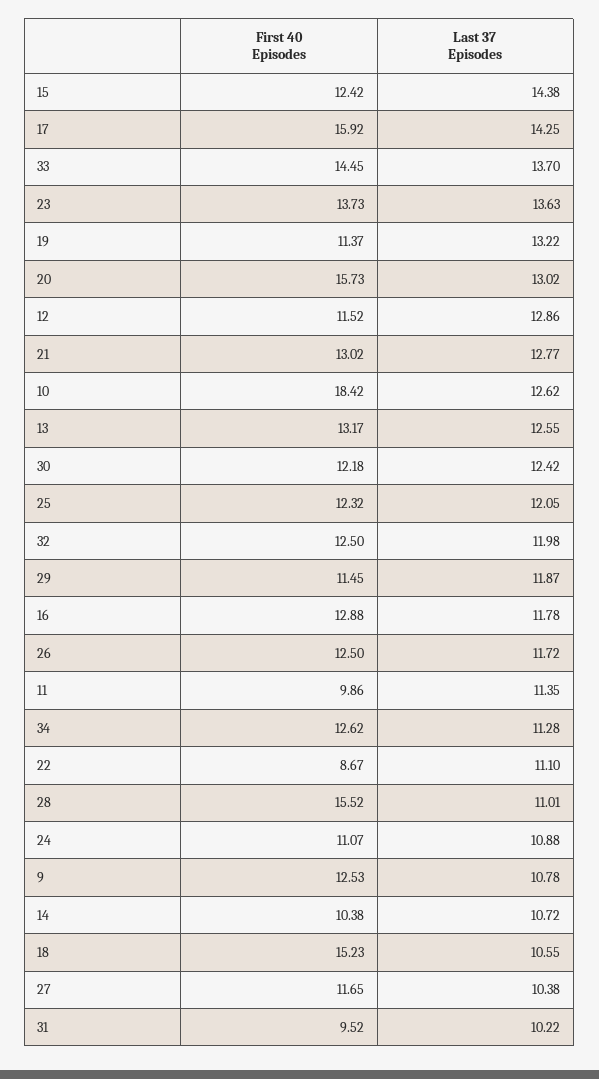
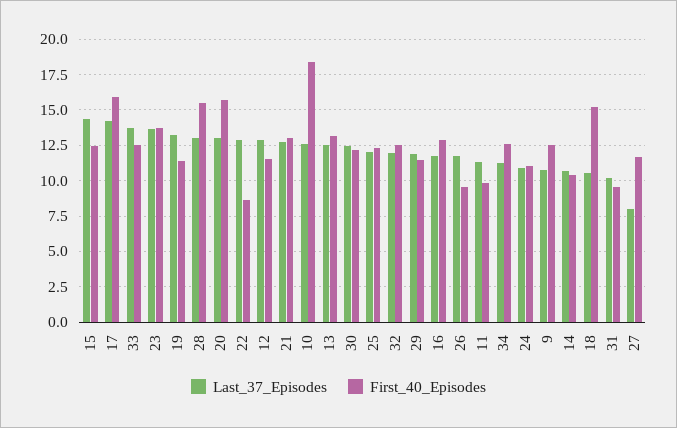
First 40 Episodes, 33: 14.45 -> 12.5
First 40 Episodes, 26: 12.5 -> 9.5
Last 37 Episodes, 22: 11.1 -> 13
Last 37 Episodes, 28: 11.01 -> 13
Last 37 Episodes, 27: 10.38 -> 8

